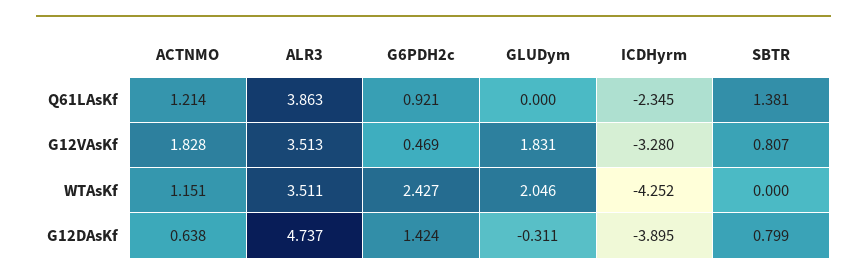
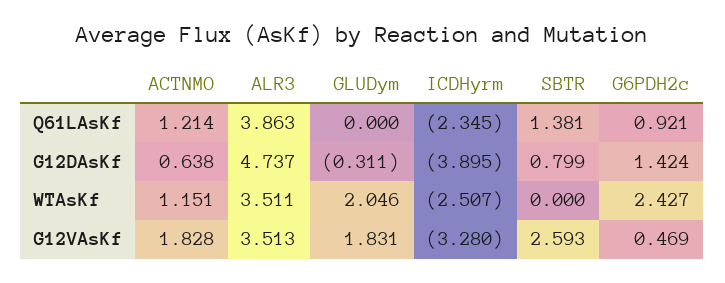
SBTR, G12VAsKf: 0.807 -> 2.593
ICDHyrm, WTAsKf: -4.252 -> -2.507

